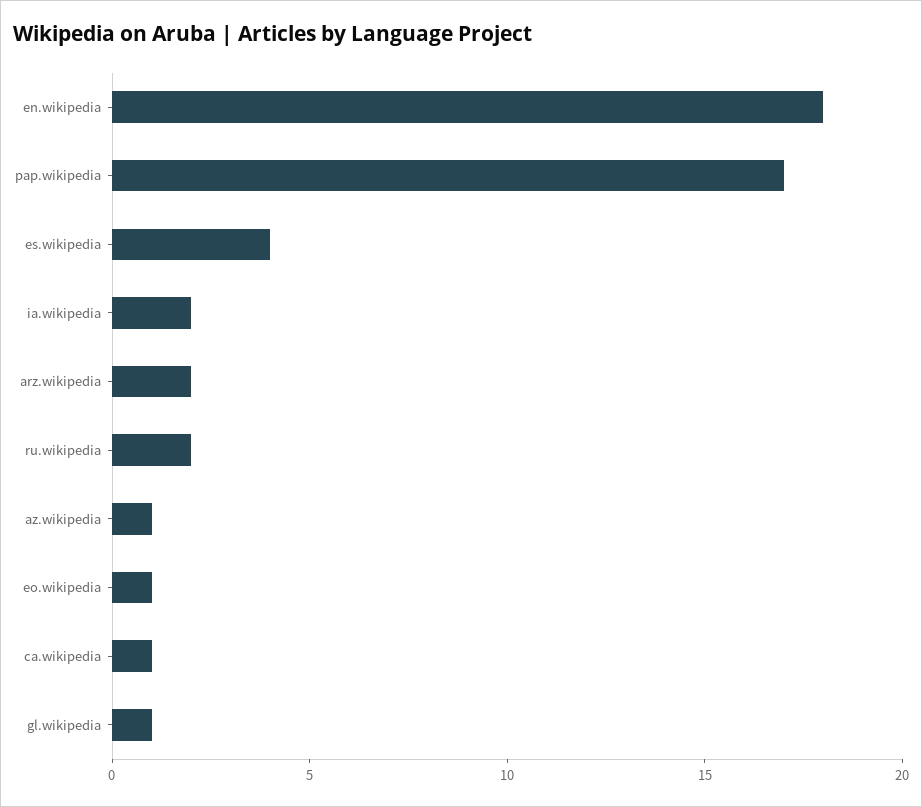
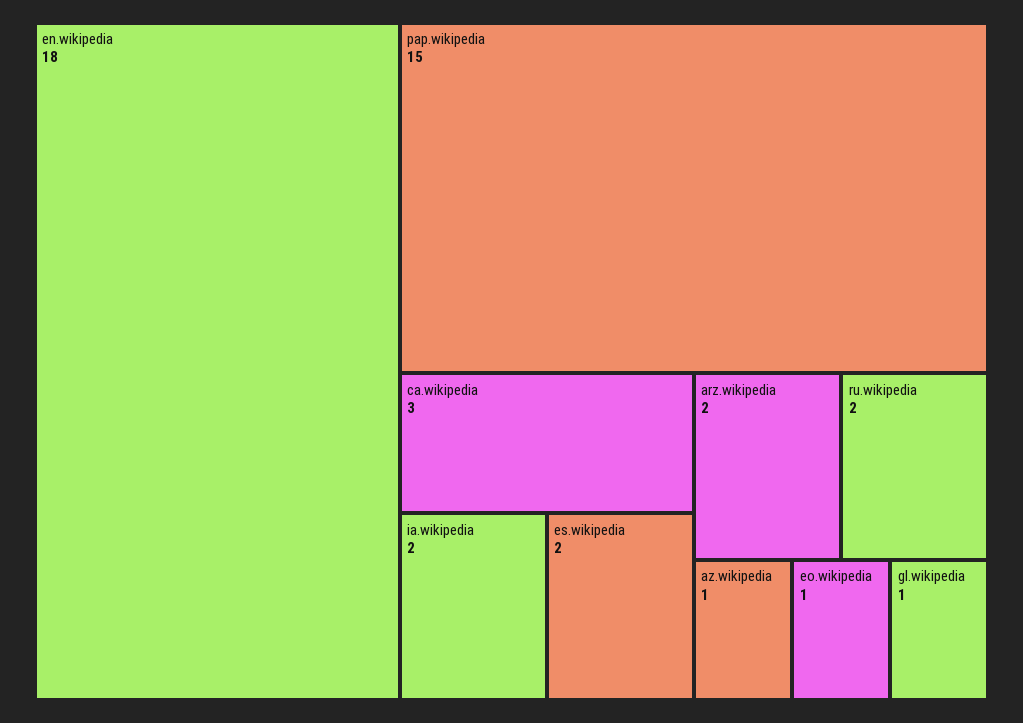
pap.wikipedia: 17 -> 15
es.wikipedia: 4 -> 2
ca.wikipedia: 1 -> 3

